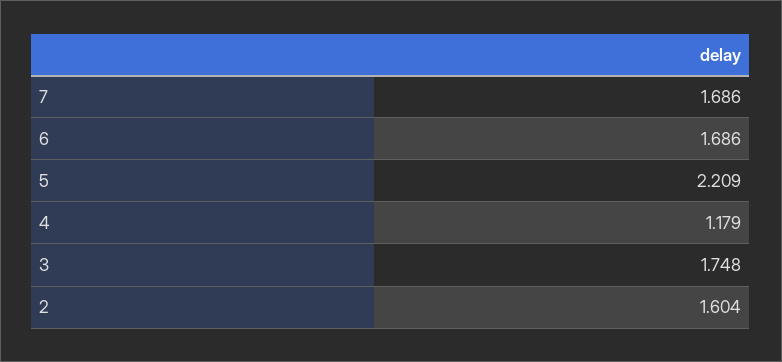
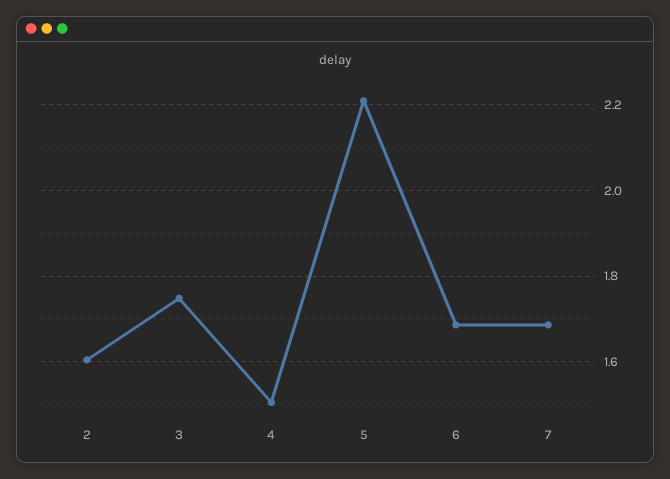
4: 1.179 -> 1.5

